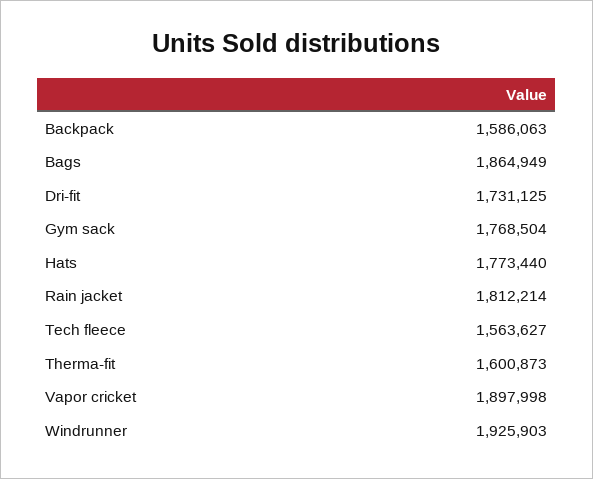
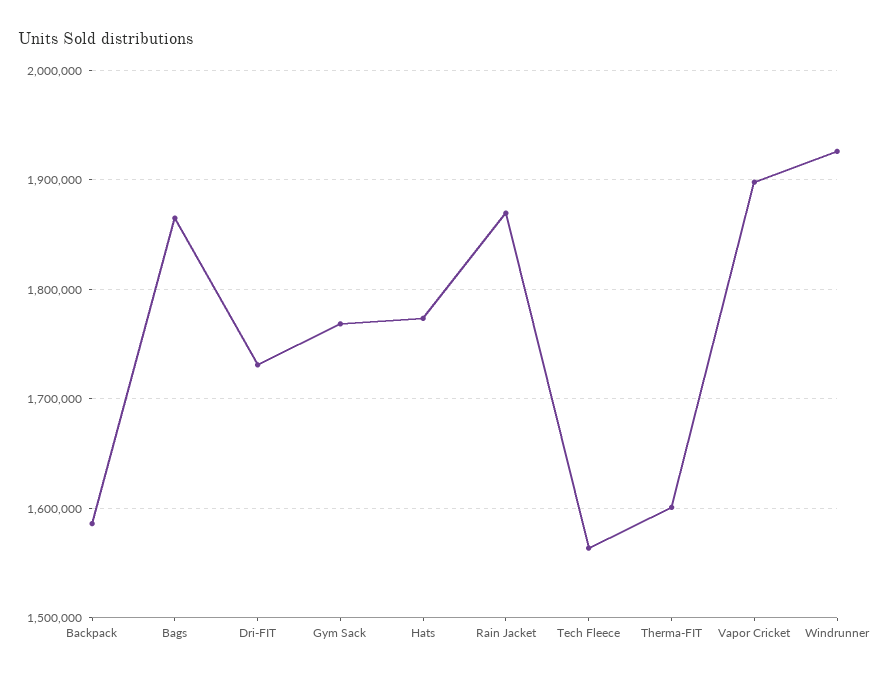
Rain jacket: 1812214 -> 1870000

